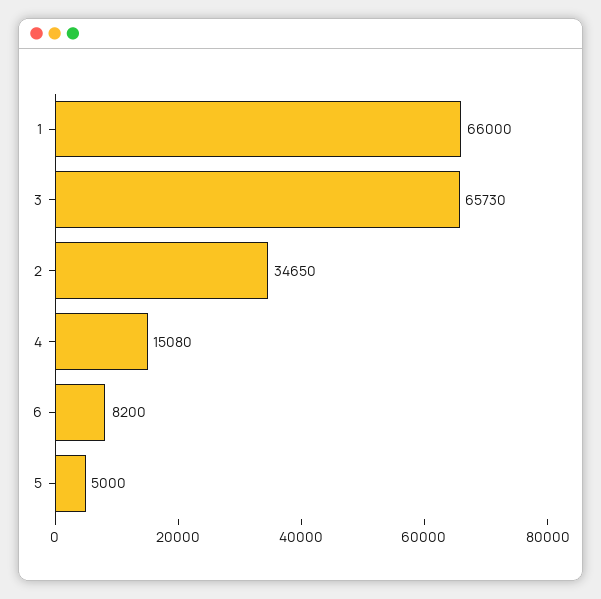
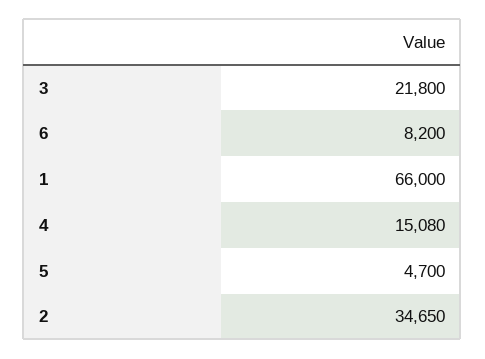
3: 65730 -> 21800
5: 5000 -> 4700

